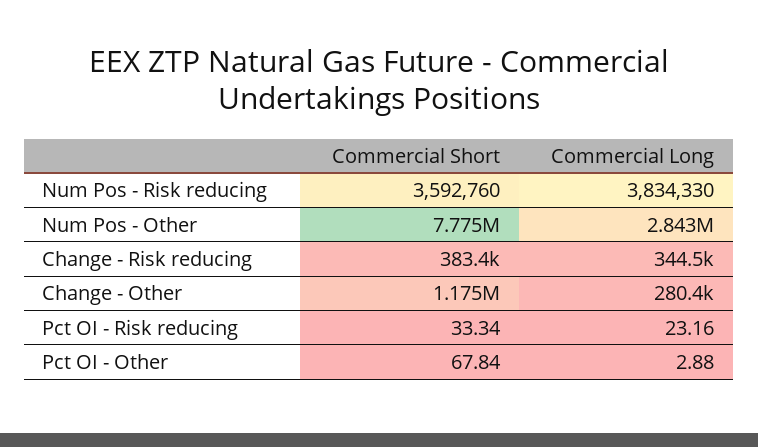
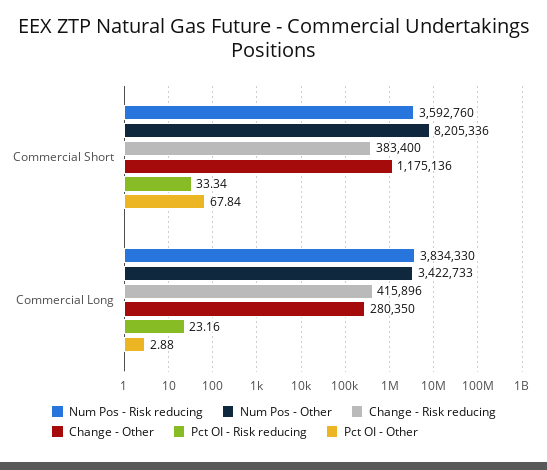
Num Pos - Other, Commercial Short: 7775000 -> 8205336
Num Pos - Other, Commercial Long: 2843000 -> 3422733
Change - Risk reducing, Commercial Long: 344500 -> 415896

